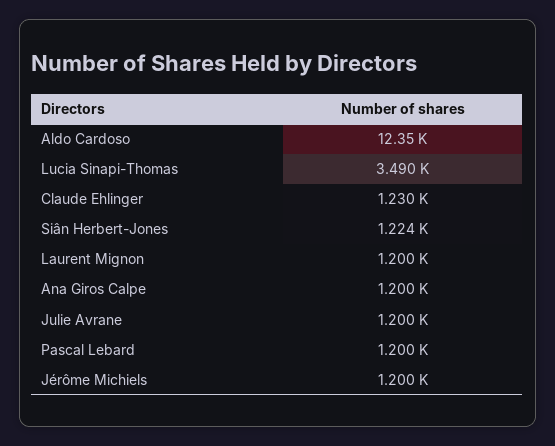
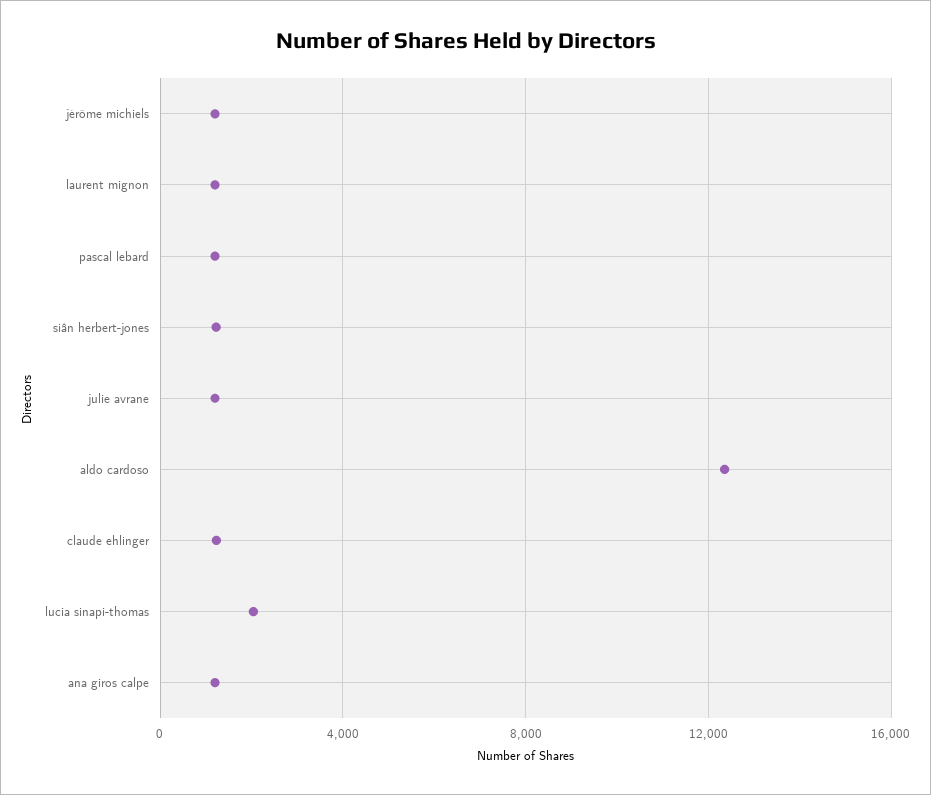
Lucia Sinapi-Thomas: 3490 -> 2000

